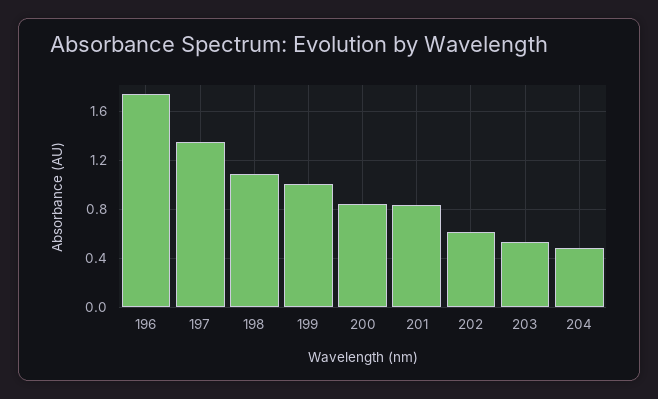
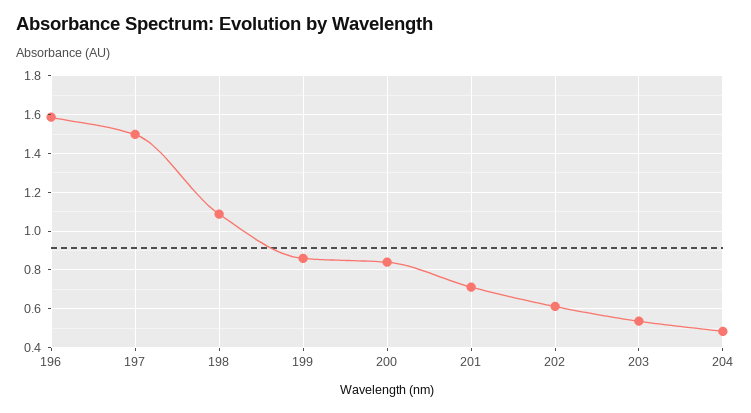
196: 1.75 -> 1.6
197: 1.35 -> 1.5
199: 1 -> 0.85
201: 0.85 -> 0.7

